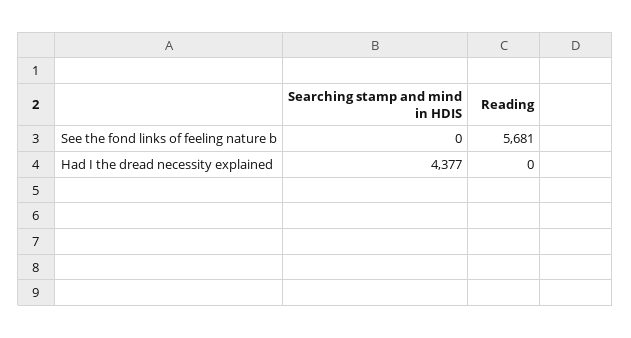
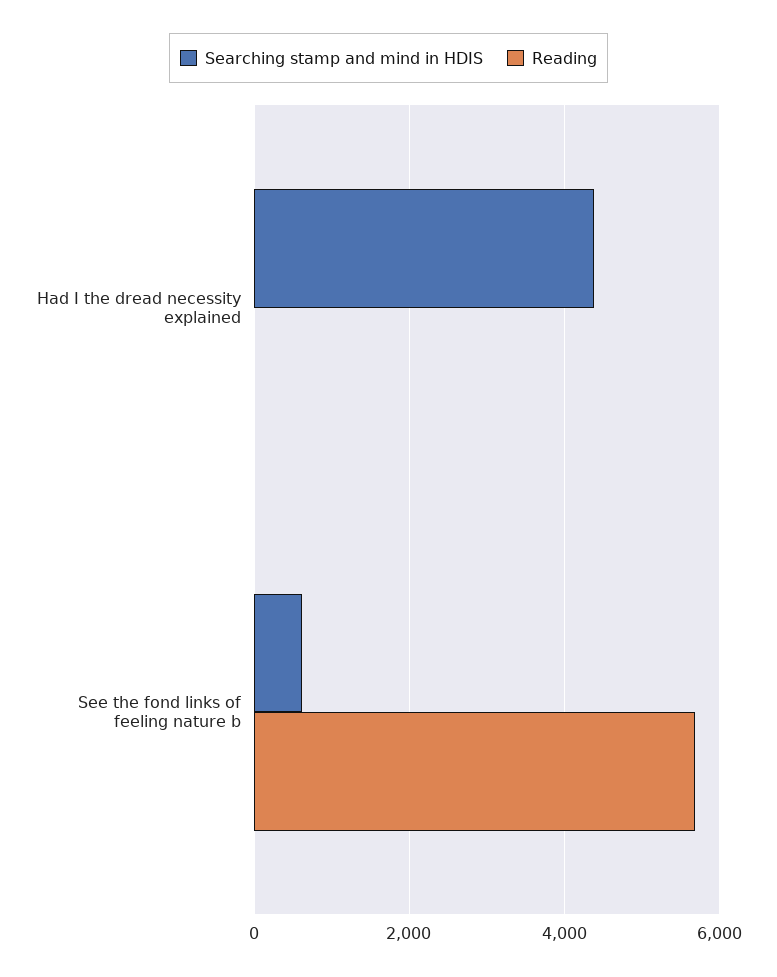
Searching stamp and mind in HDIS, See the fond links of feeling nature b: 0 -> 600

